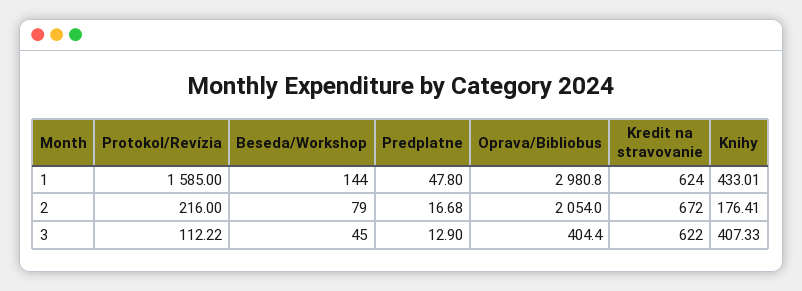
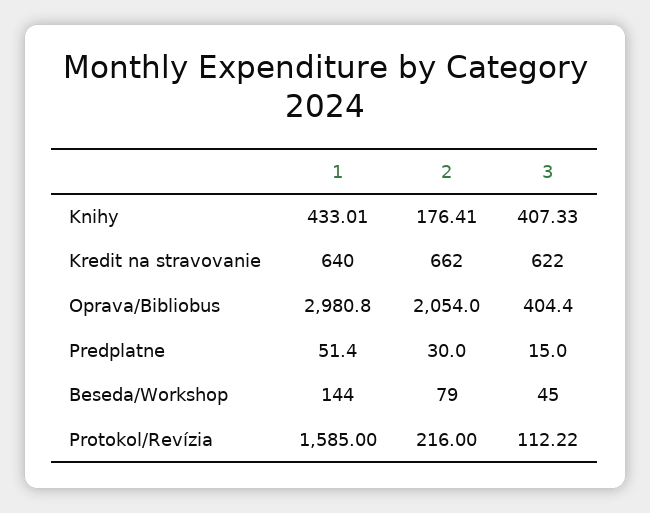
Predplatne, 1: 47.8 -> 51.4
Kredit na stravovanie, 1: 624 -> 640
Predplatne, 2: 16.68 -> 30
Kredit na stravovanie, 2: 672 -> 662
Predplatne, 3: 12.9 -> 15

